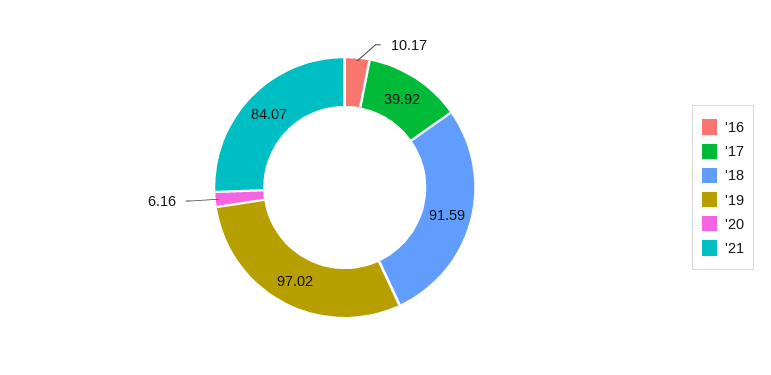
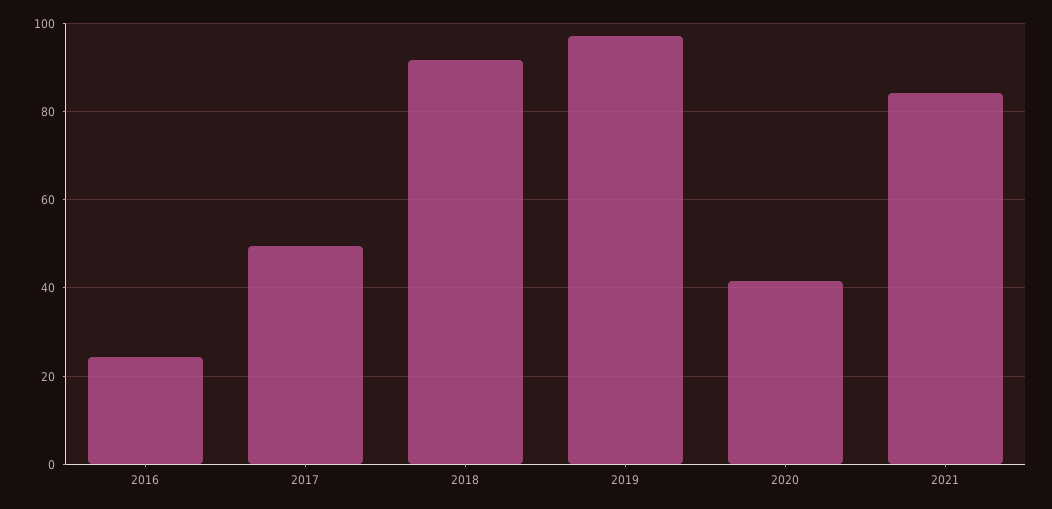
'16: 10.17 -> 24
'17: 39.92 -> 50
'20: 6.16 -> 42

